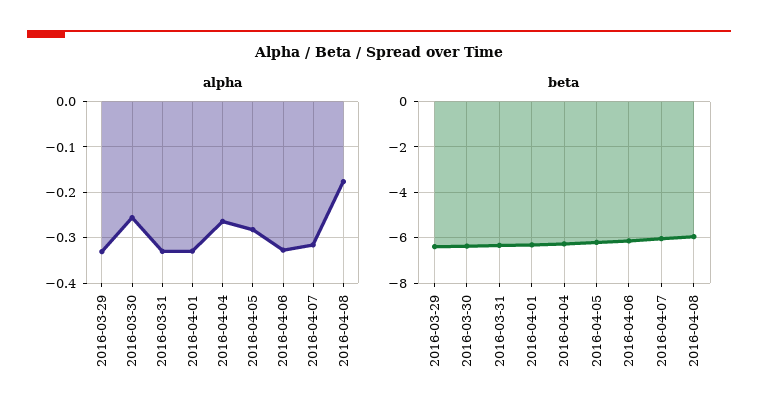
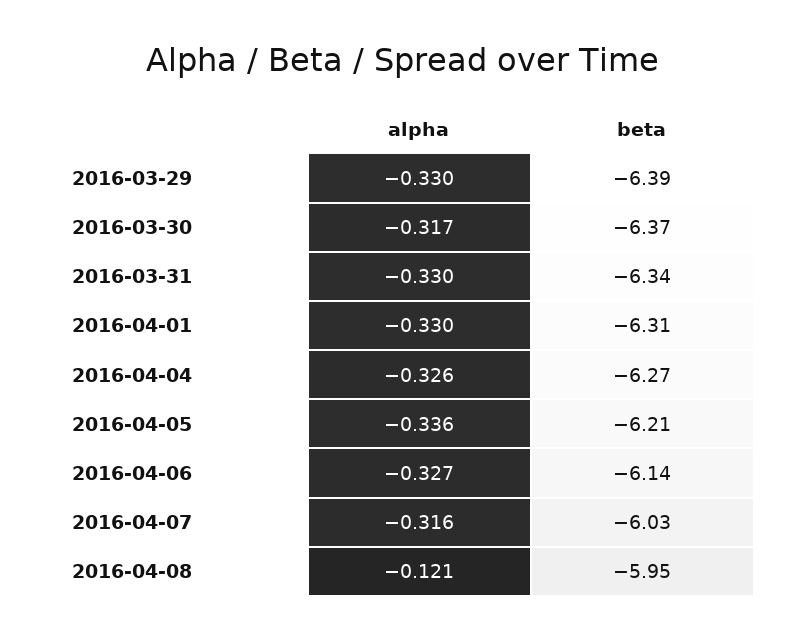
alpha, 2016-03-30: -0.26 -> -0.317
alpha, 2016-04-04: -0.26 -> -0.326
alpha, 2016-04-05: -0.28 -> -0.336
alpha, 2016-04-08: -0.18 -> -0.121

